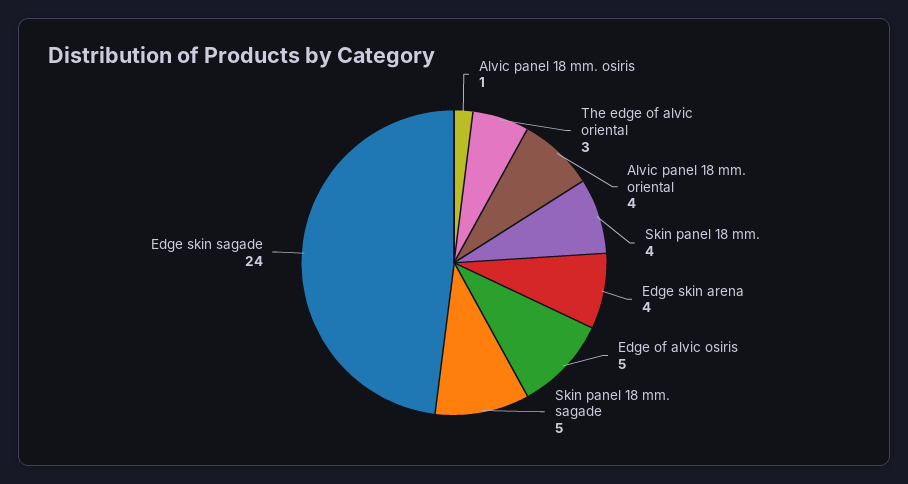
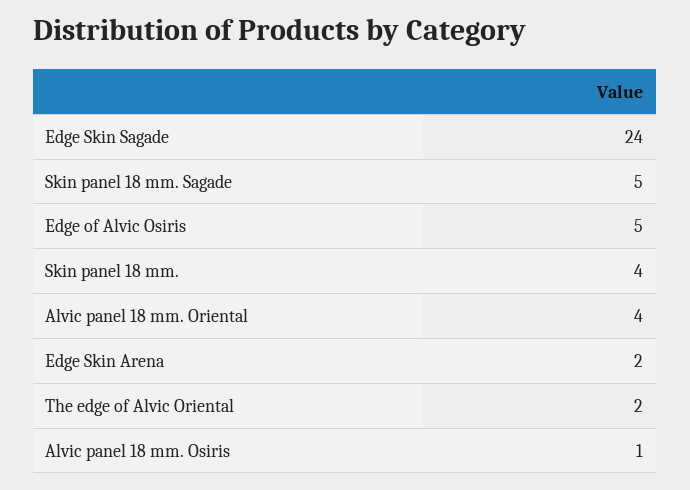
The edge of alvic oriental: 3 -> 2
Edge skin arena: 4 -> 2

